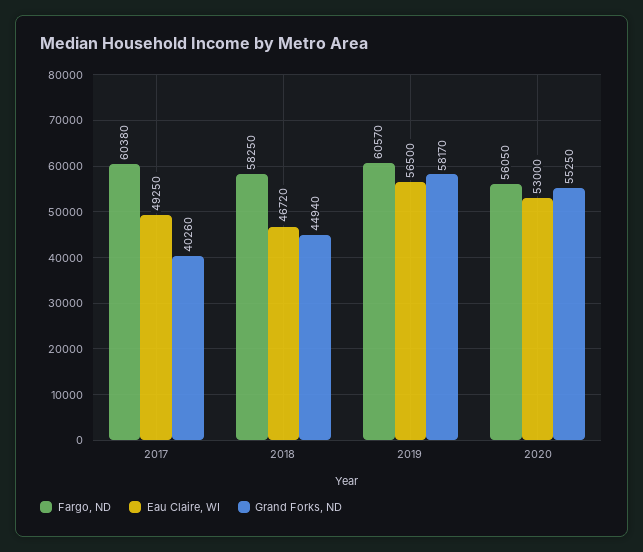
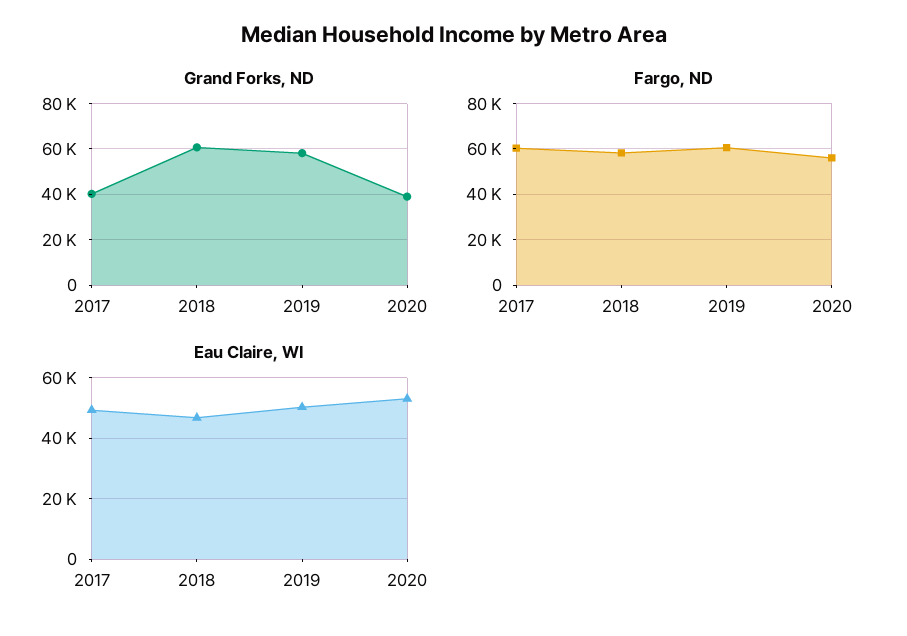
Grand Forks, ND, 2018: 44940 -> 60000
Eau Claire, WI, 2019: 56500 -> 50000
Grand Forks, ND, 2020: 55250 -> 40000

